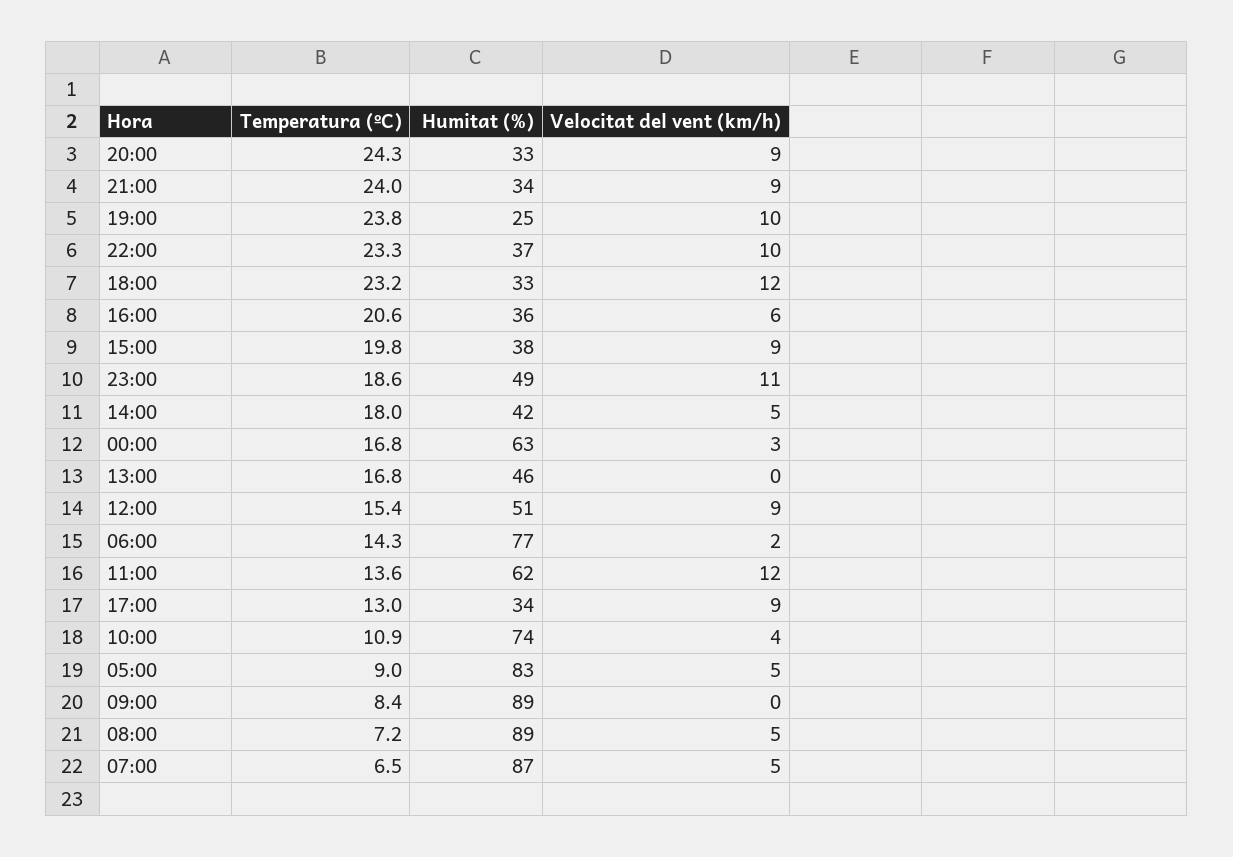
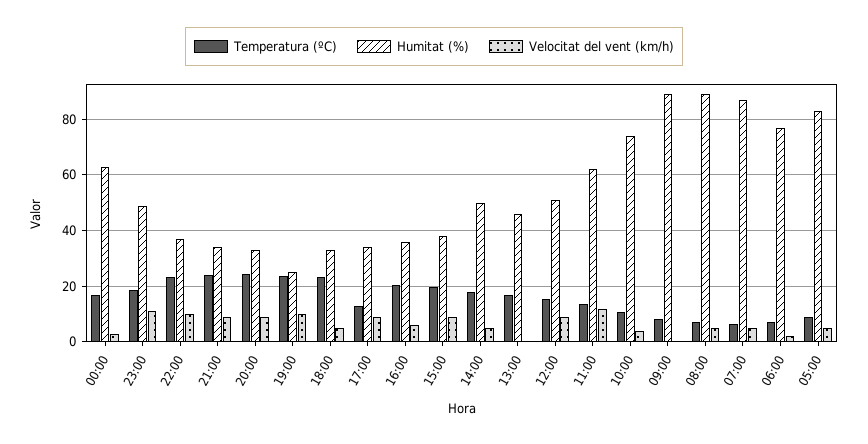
Velocitat del vent (km/h), 18:00: 12 -> 5
Humitat (%), 14:00: 42 -> 50
Temperatura (ºC), 06:00: 14.3 -> 7.5

